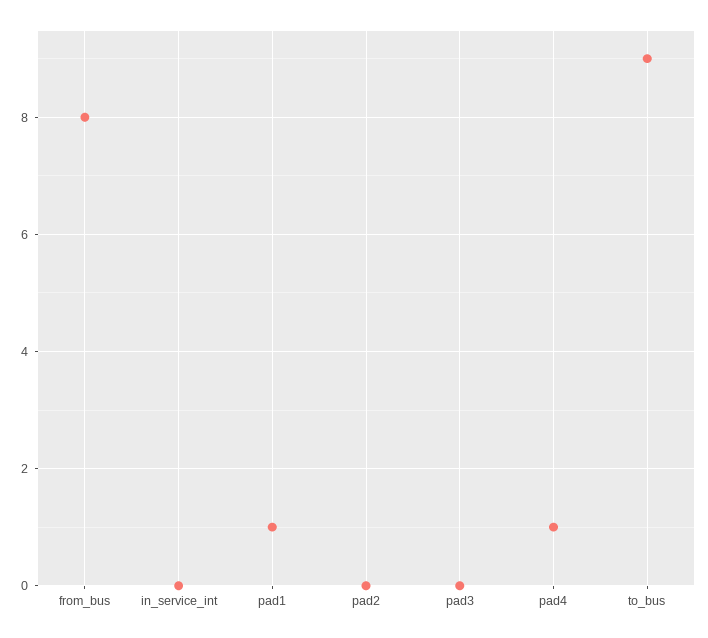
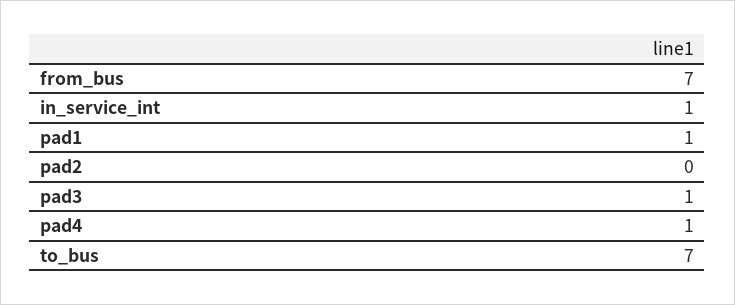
from_bus: 8 -> 7
in_service_int: 0 -> 1
pad3: 0 -> 1
to_bus: 9 -> 7

